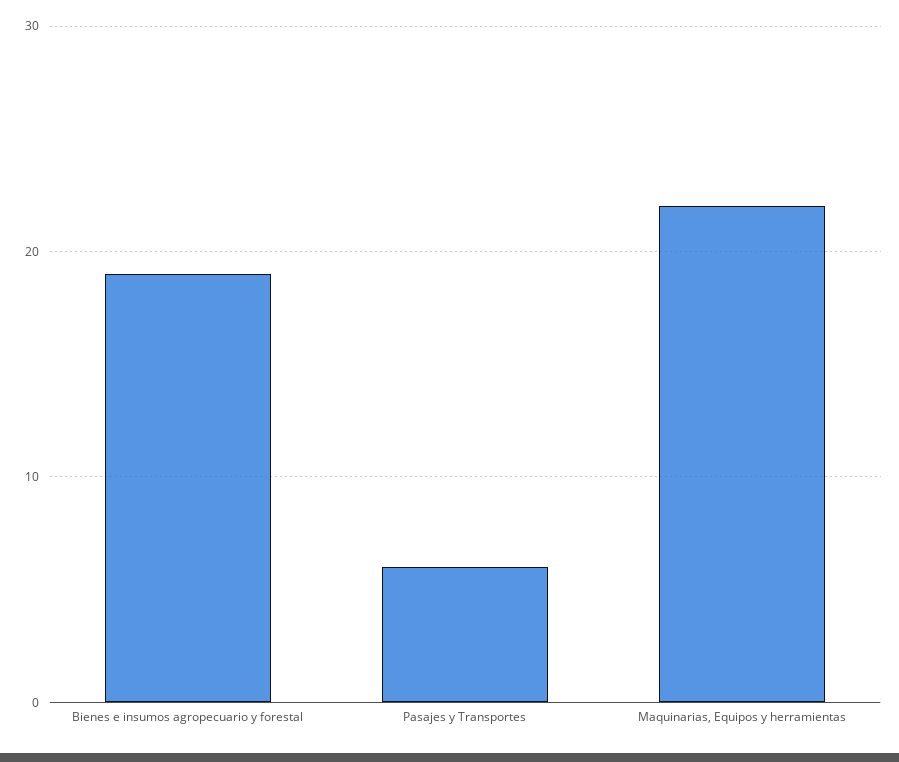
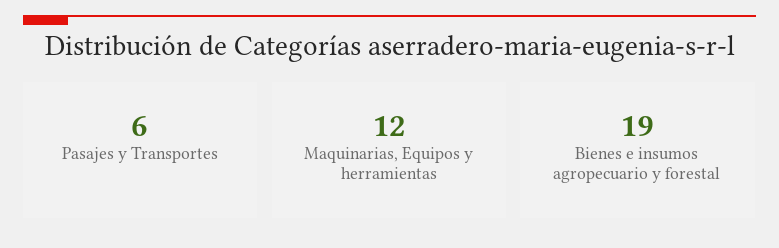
Maquinarias, Equipos y herramientas: 22 -> 12

